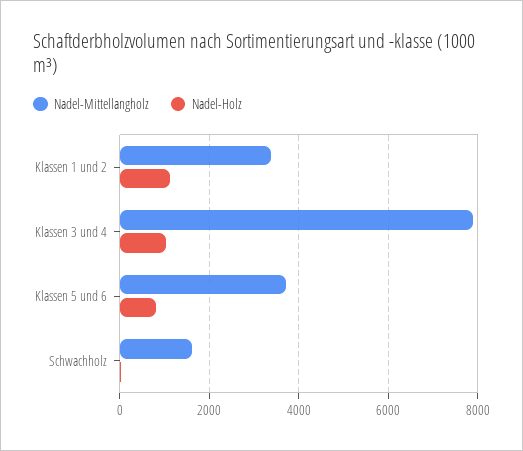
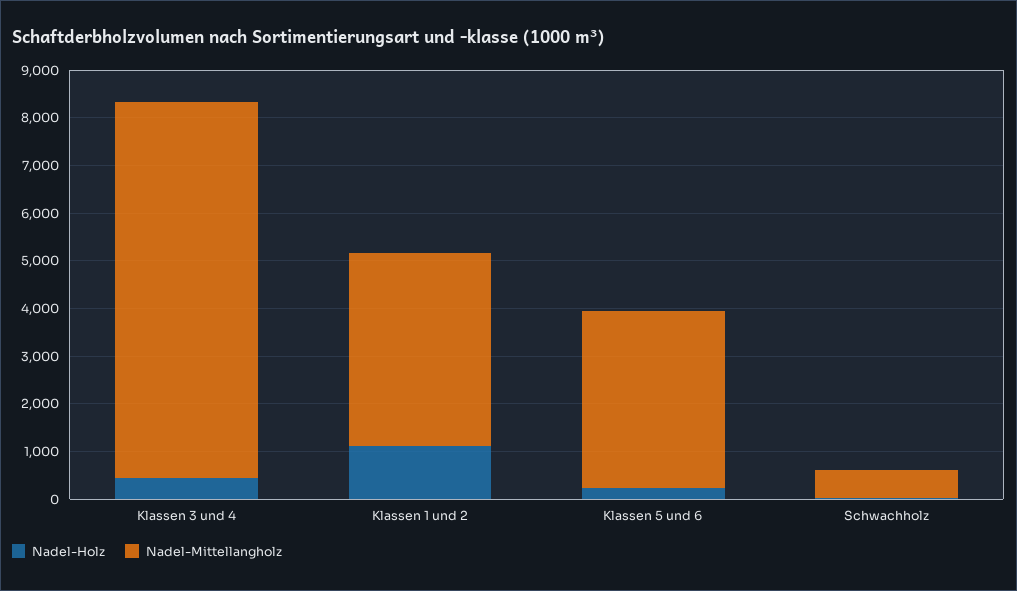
Nadel-Mittellangholz, Klassen 1 und 2: 3400 -> 4000
Nadel-Holz, Klassen 3 und 4: 1000 -> 400
Nadel-Holz, Klassen 5 und 6: 800 -> 200
Nadel-Mittellangholz, Schwachholz: 1600 -> 600

